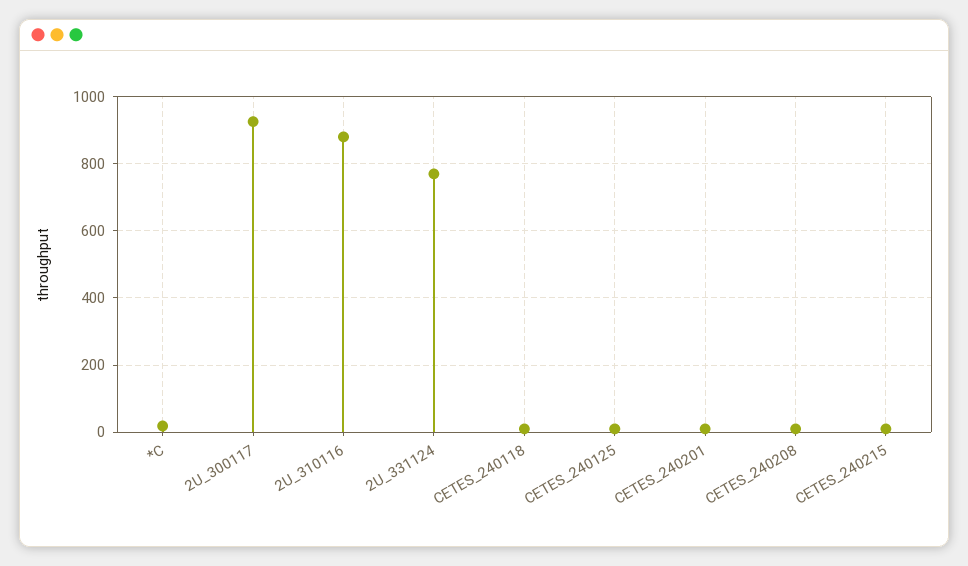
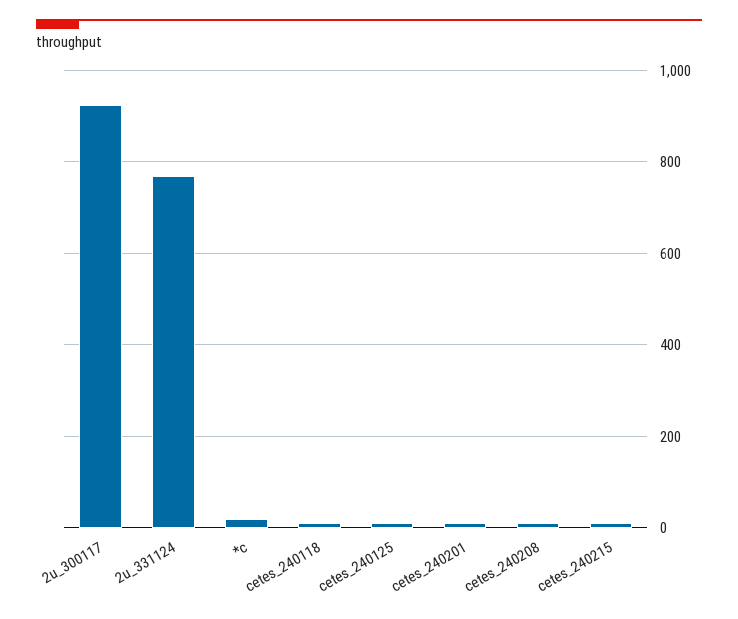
2U_310116: 880 -> none

